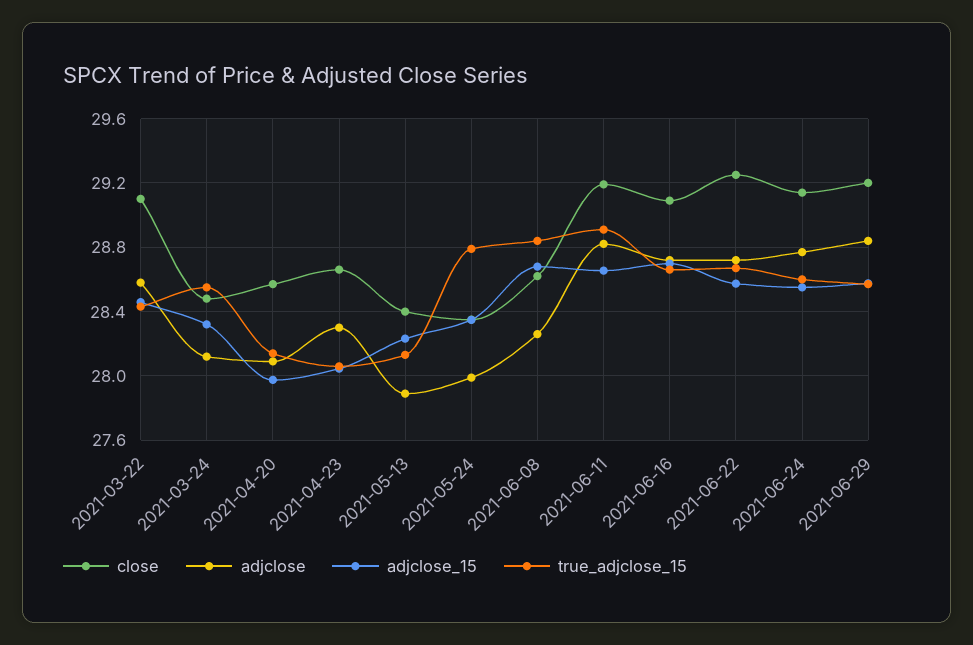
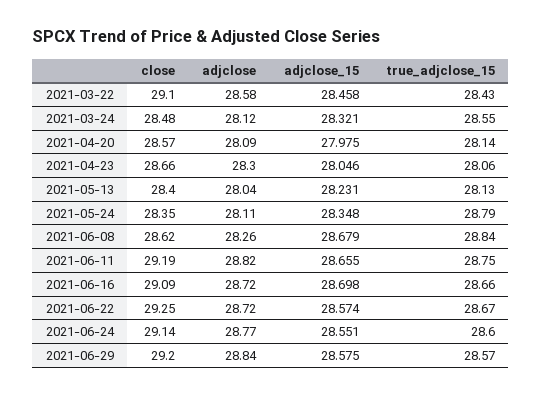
adjclose, 2021-05-13: 27.9 -> 28.04
adjclose, 2021-05-24: 28 -> 28.11
true_adjclose_15, 2021-06-11: 28.9 -> 28.75

